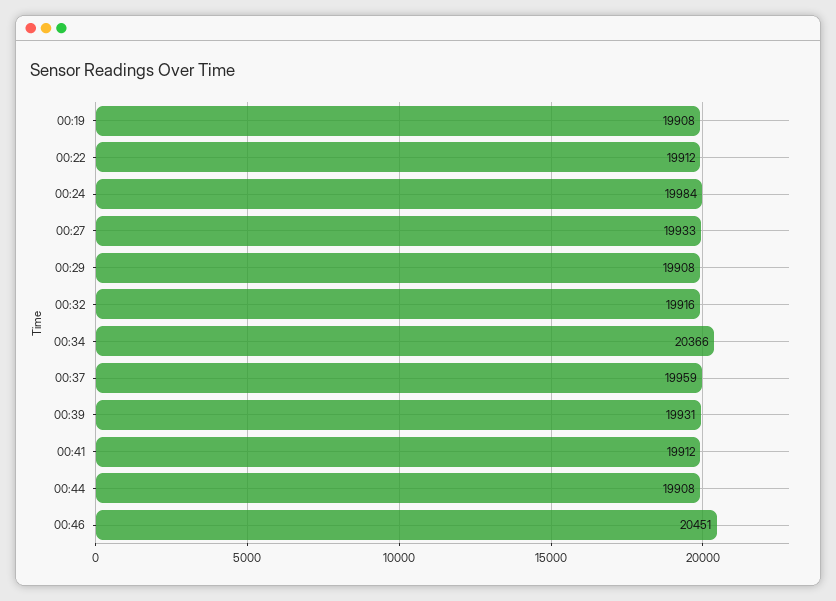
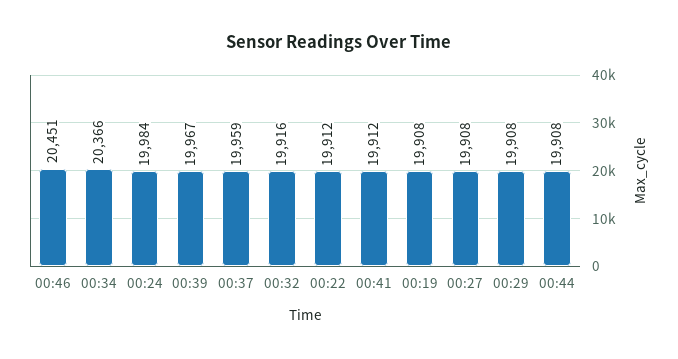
00:27: 19933 -> 19908
00:39: 19931 -> 19967

